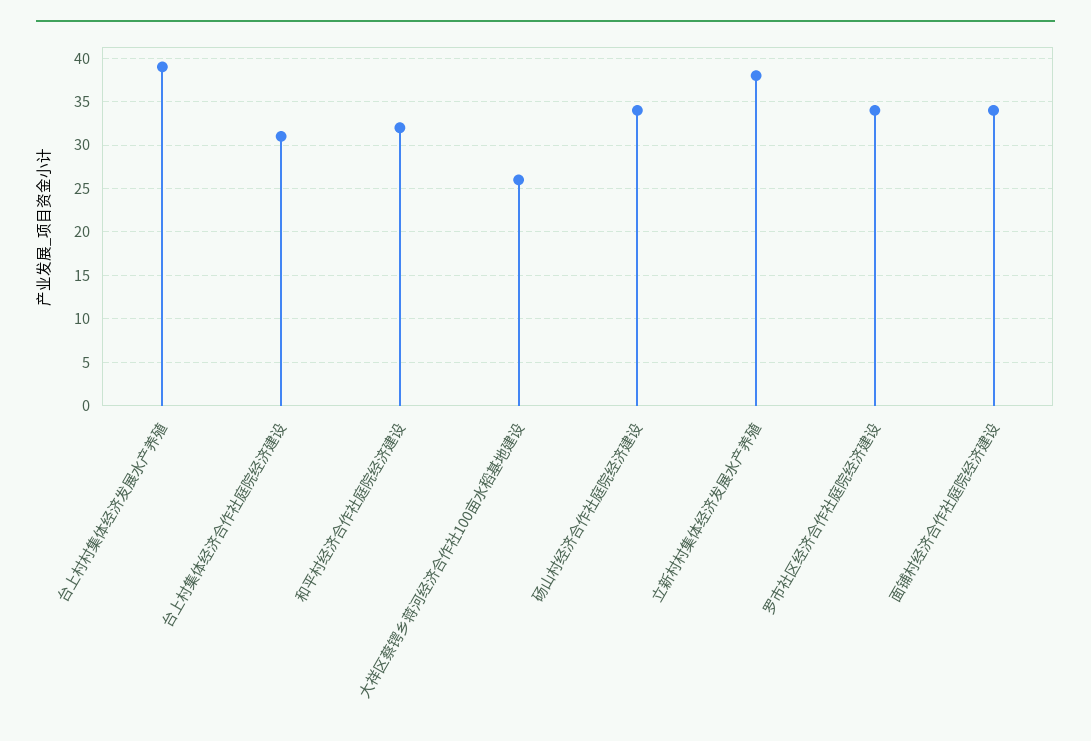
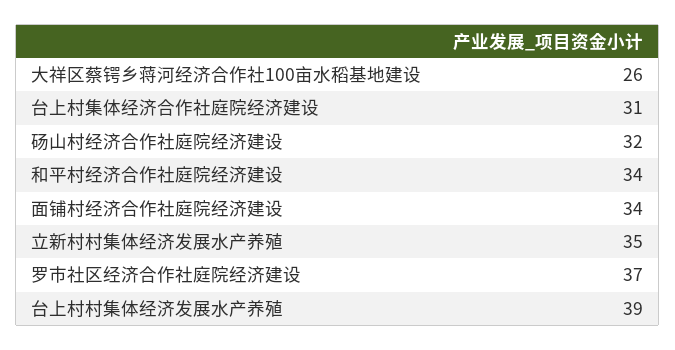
和平村经济合作社庭院经济建设: 32 -> 34
砀山村经济合作社庭院经济建设: 34 -> 32
立新村村集体经济发展水产养殖: 38 -> 35
罗市社区经济合作社庭院经济建设: 34 -> 37

